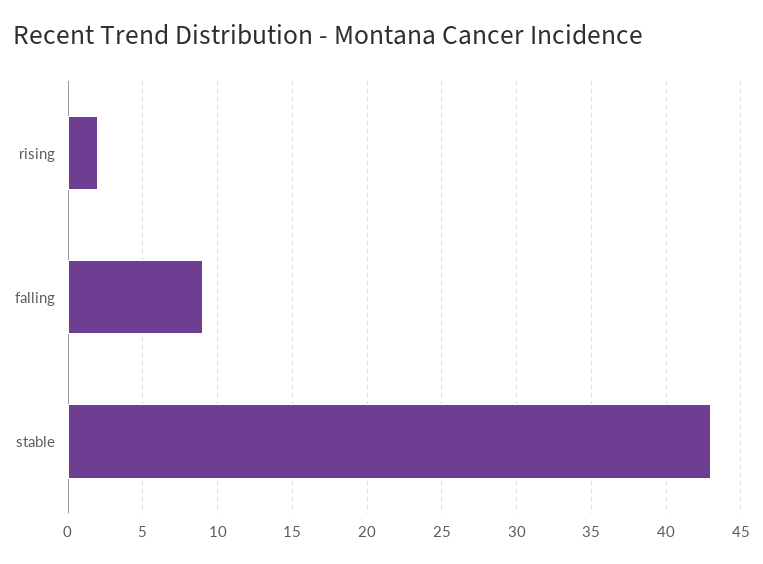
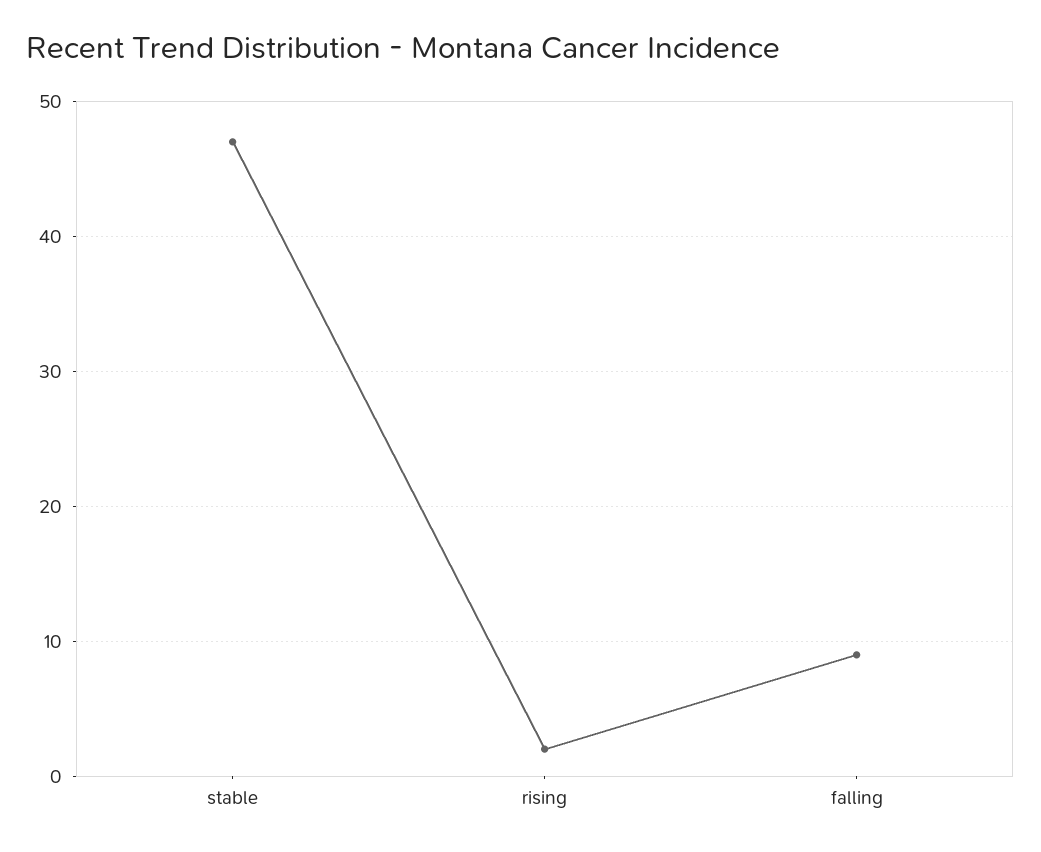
stable: 43 -> 47

